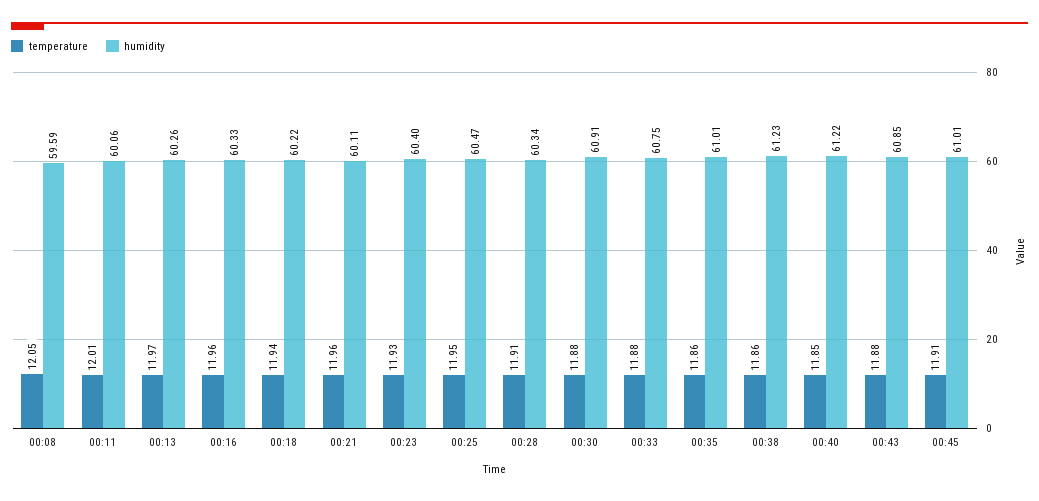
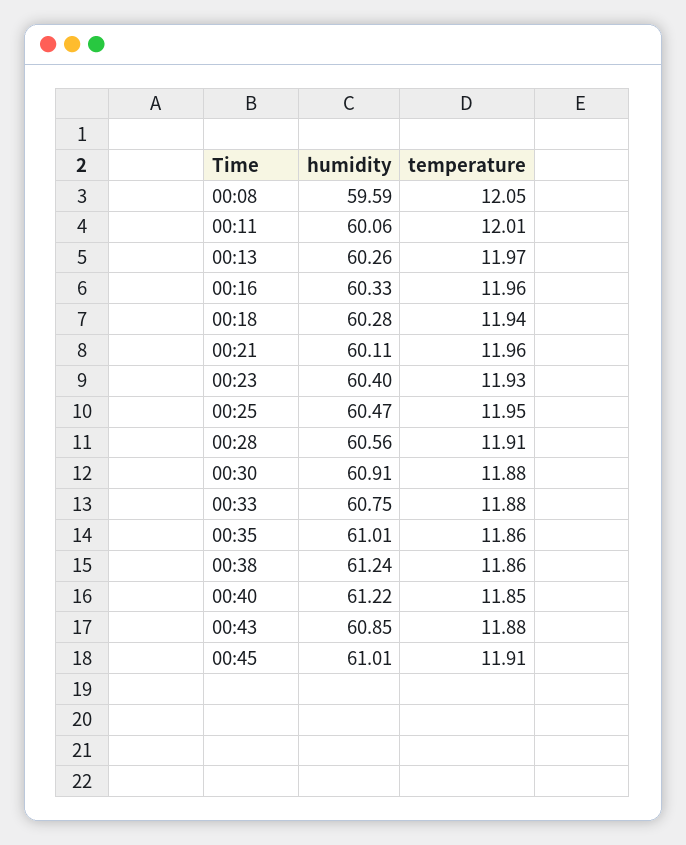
humidity, 00:18: 60.22 -> 60.28
humidity, 00:28: 60.34 -> 60.56
humidity, 00:38: 61.23 -> 61.24

